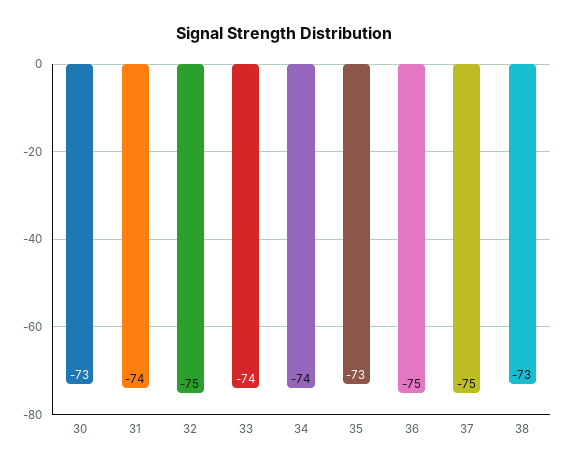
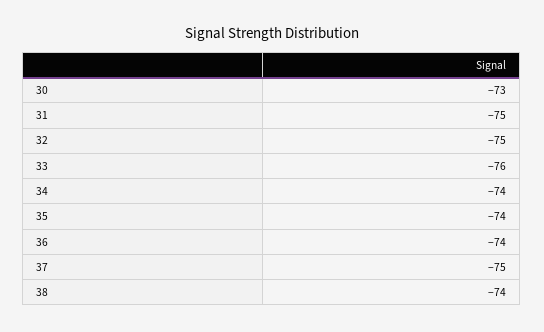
31: -74 -> -75
33: -74 -> -76
35: -73 -> -74
36: -75 -> -74
38: -73 -> -74

